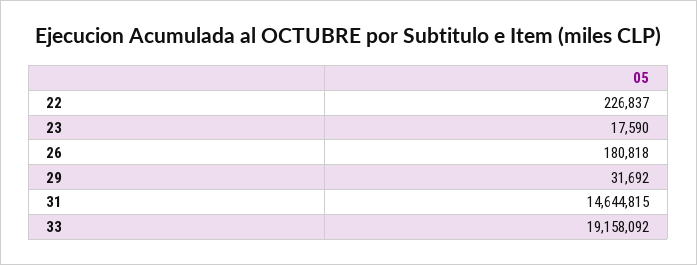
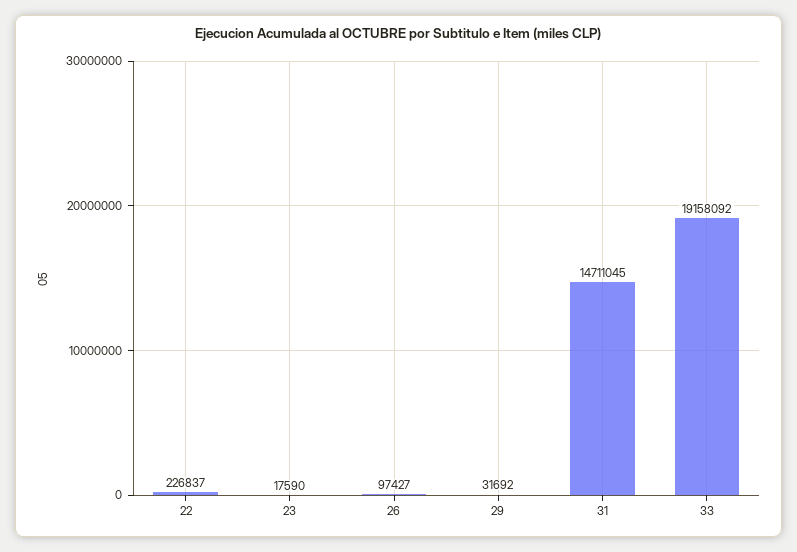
26: 180818 -> 97427
31: 14644815 -> 14711045

